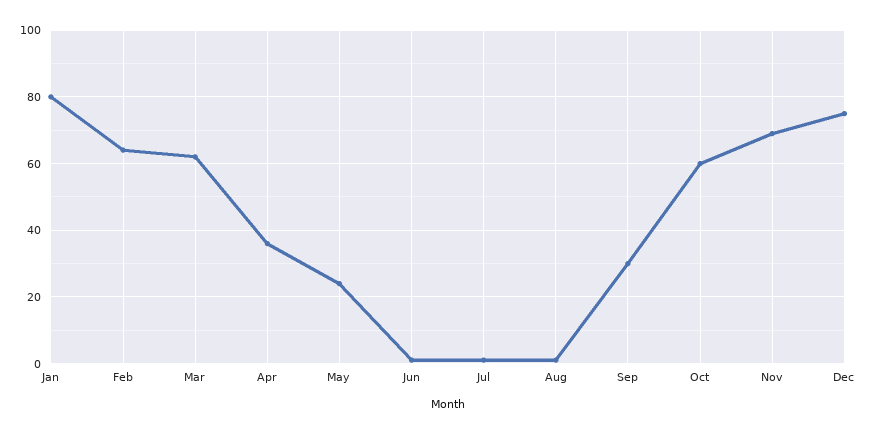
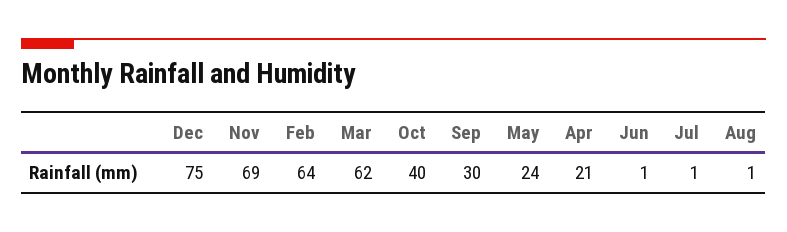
Jan: 80 -> none
Apr: 35 -> 21
Oct: 60 -> 40

